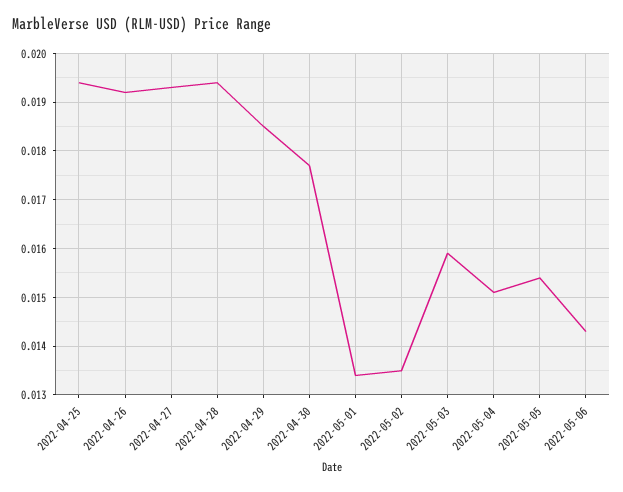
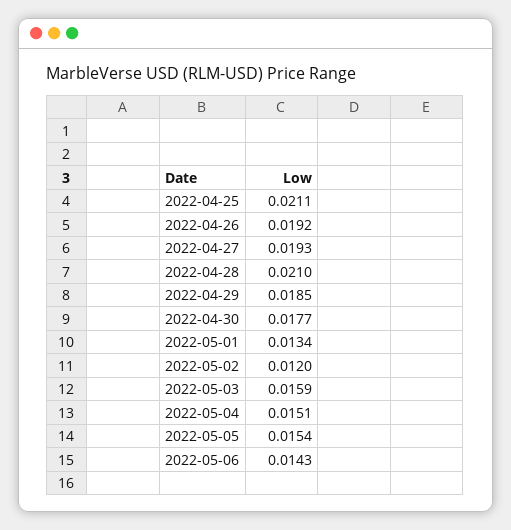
2022-04-25: 0.0195 -> 0.0211
2022-04-28: 0.0195 -> 0.021
2022-05-02: 0.0135 -> 0.012

